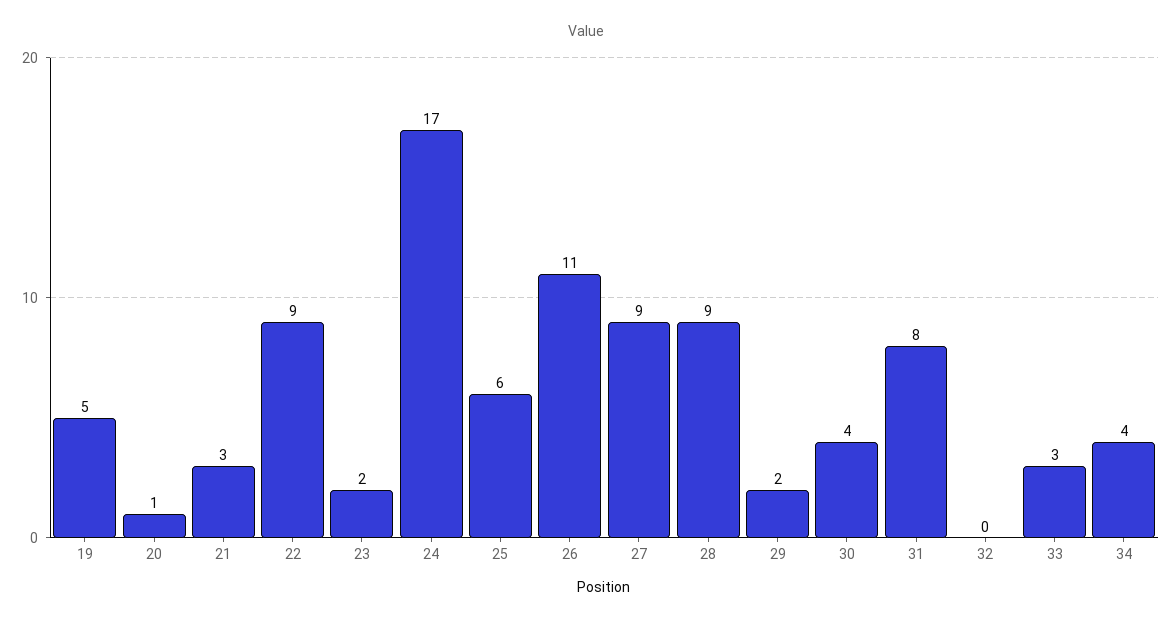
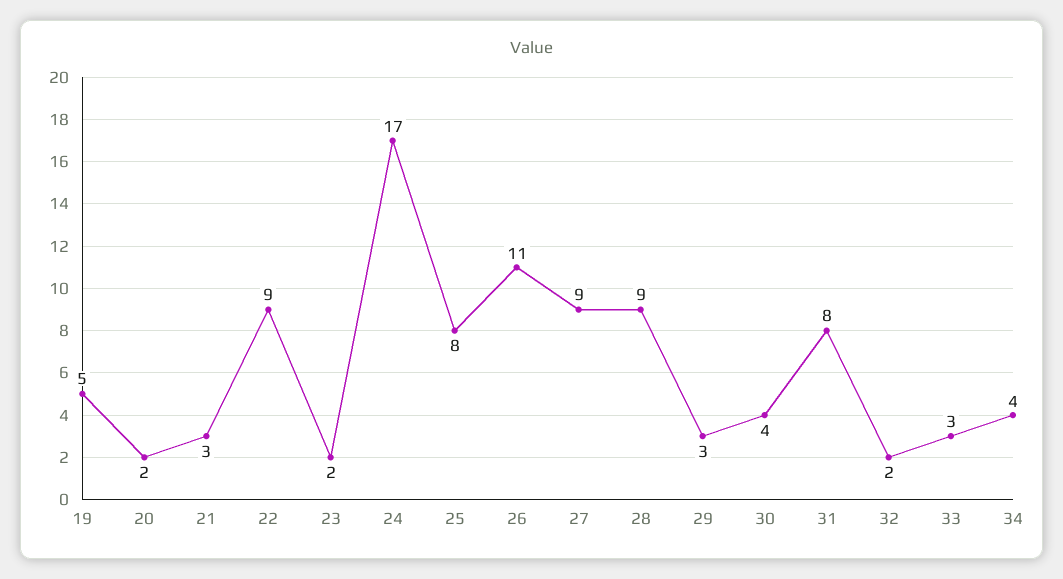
20: 1 -> 2
25: 6 -> 8
29: 2 -> 3
32: 0 -> 2

